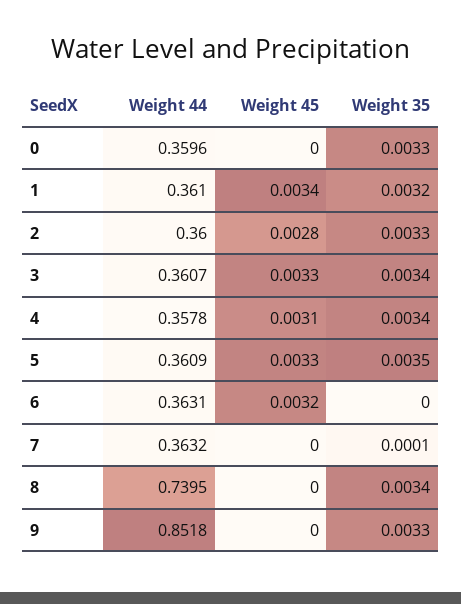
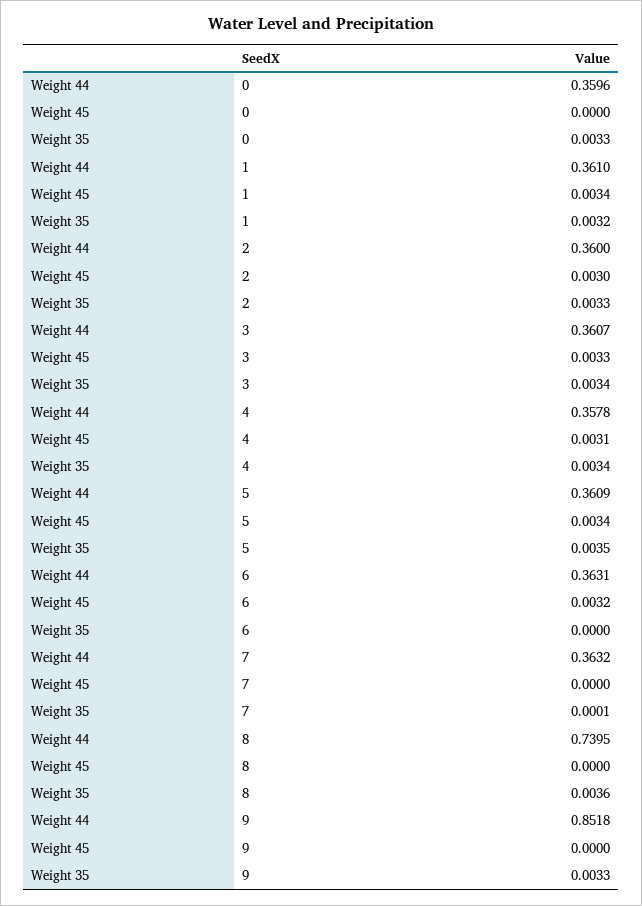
Weight 45, 2: 0.0028 -> 0.003
Weight 45, 5: 0.0033 -> 0.0034
Weight 35, 8: 0.0034 -> 0.0036

